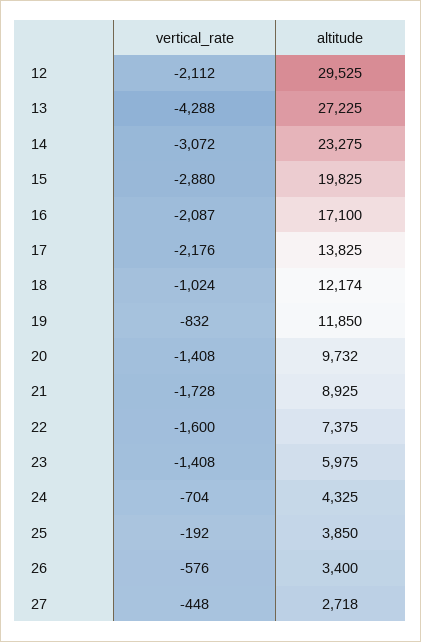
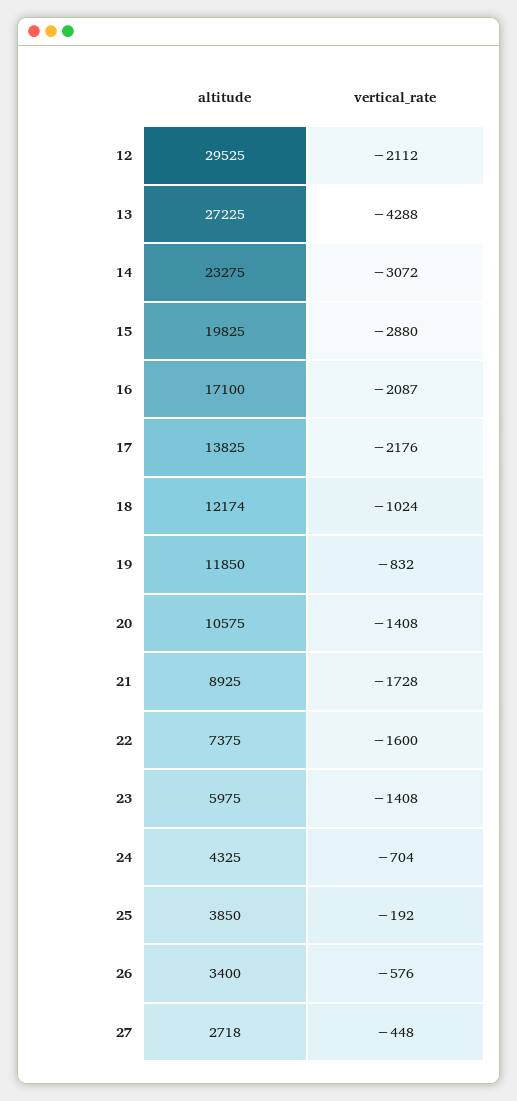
altitude, 20: 9732 -> 10575

